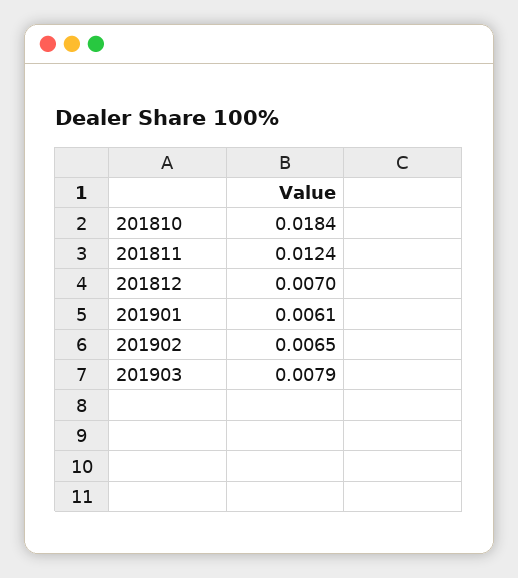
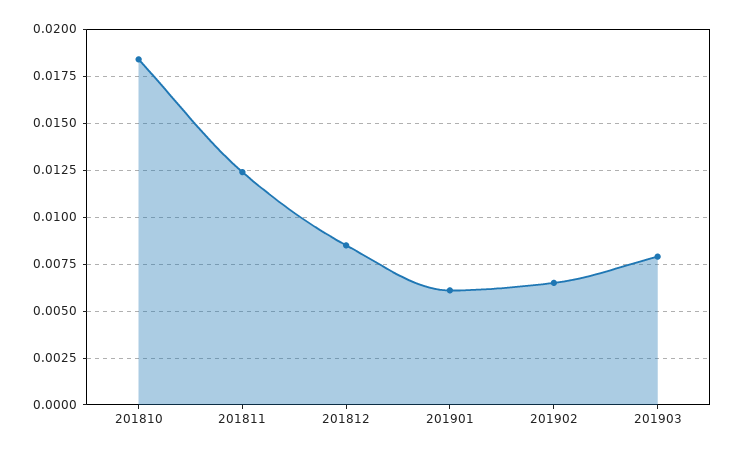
201812: 0.007 -> 0.0085

